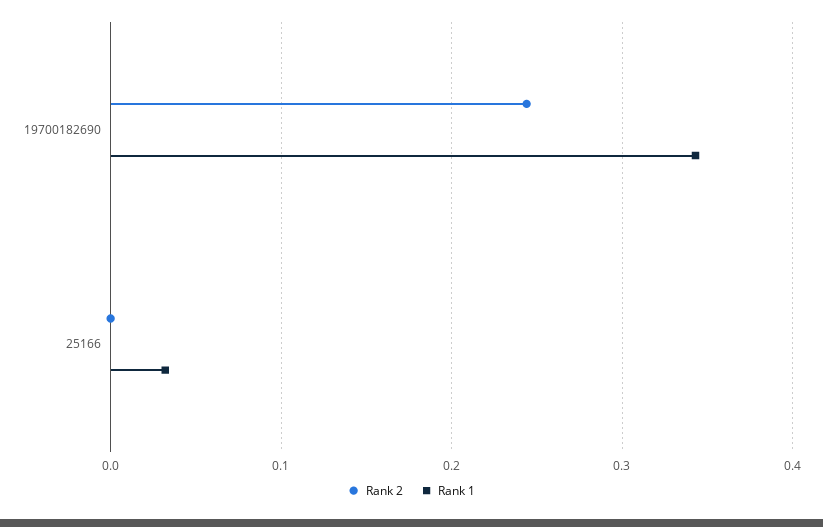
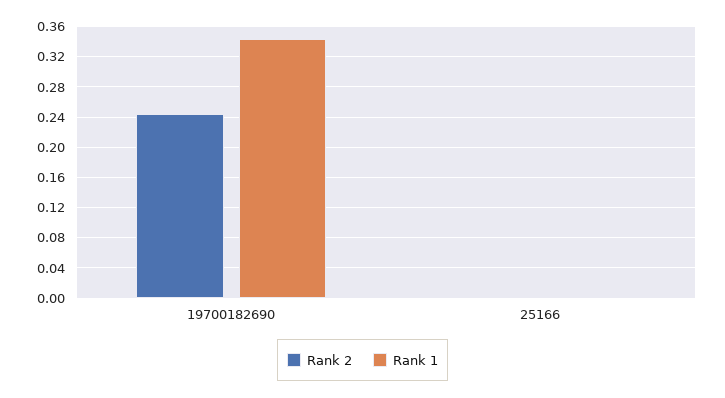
Rank 1, 25166: 0.03 -> 0

